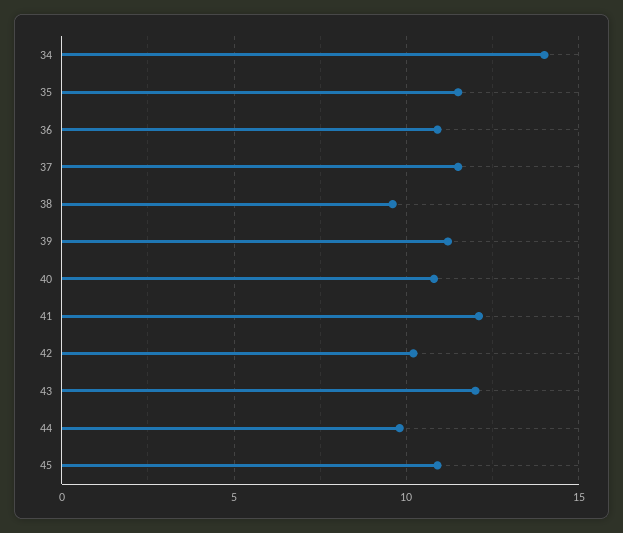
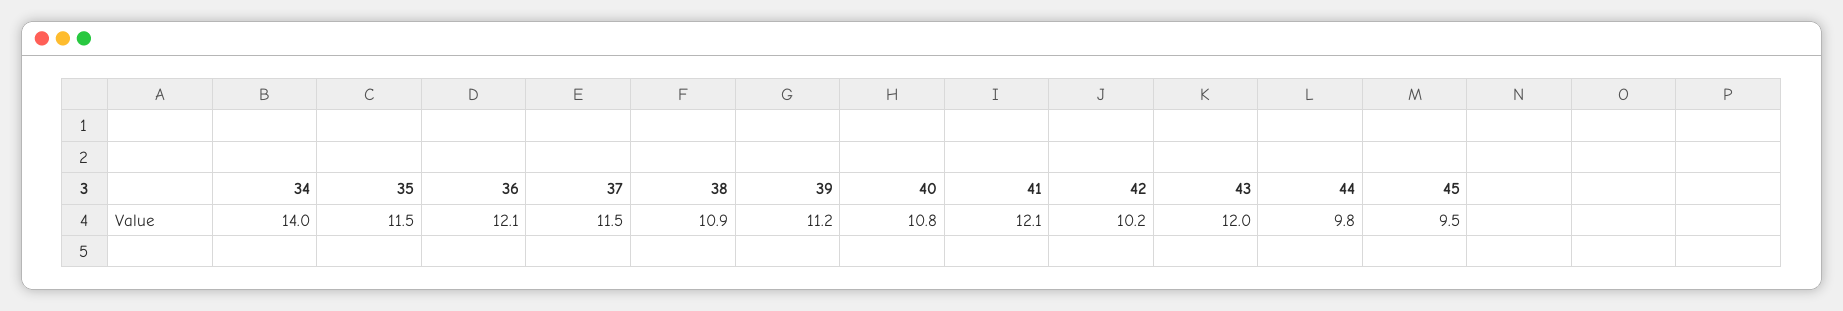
36: 11 -> 12.1
38: 9.5 -> 10.9
45: 11 -> 9.5

